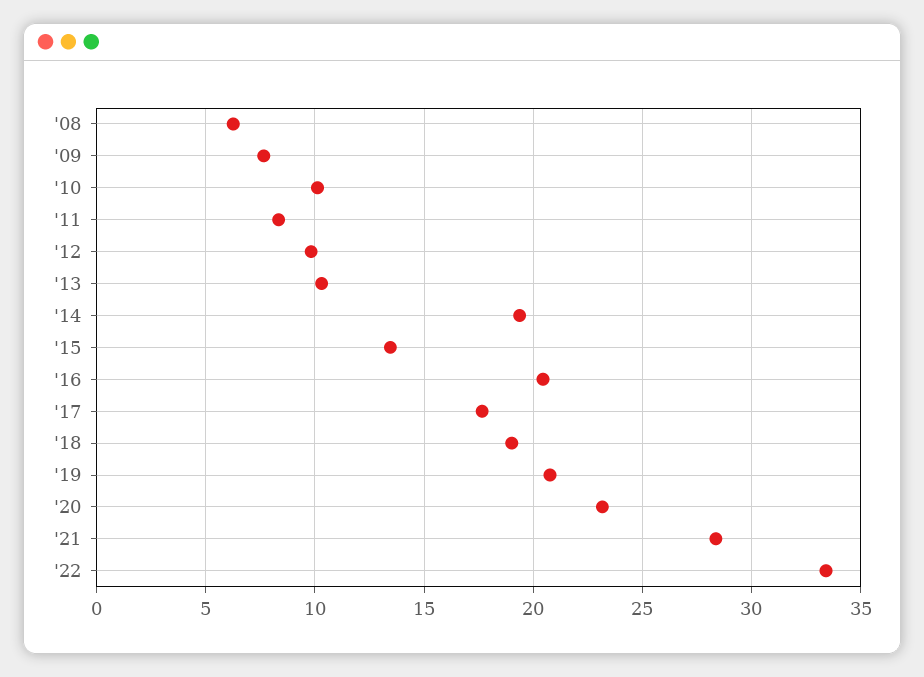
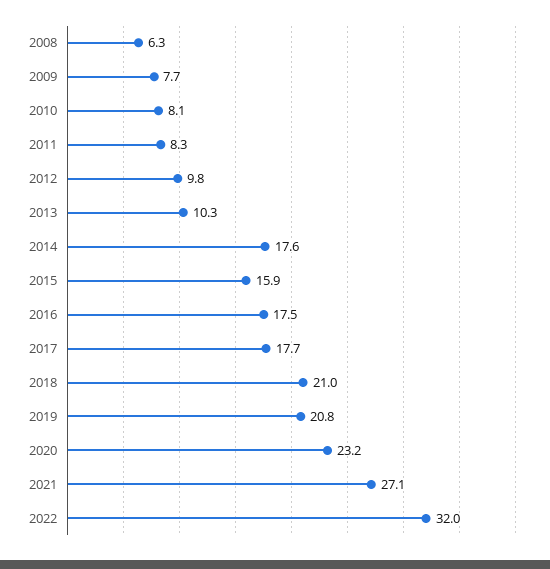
'10: 10 -> 8.1
'14: 19.5 -> 17.6
'15: 13.5 -> 15.9
'16: 20.5 -> 17.5
'18: 19 -> 21
'21: 28.5 -> 27.1
'22: 33.5 -> 32

